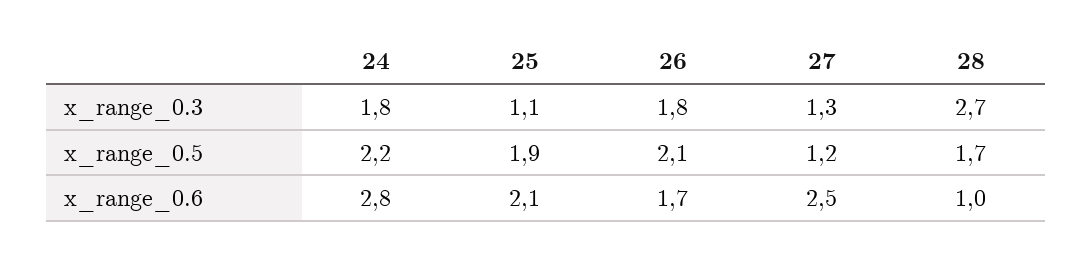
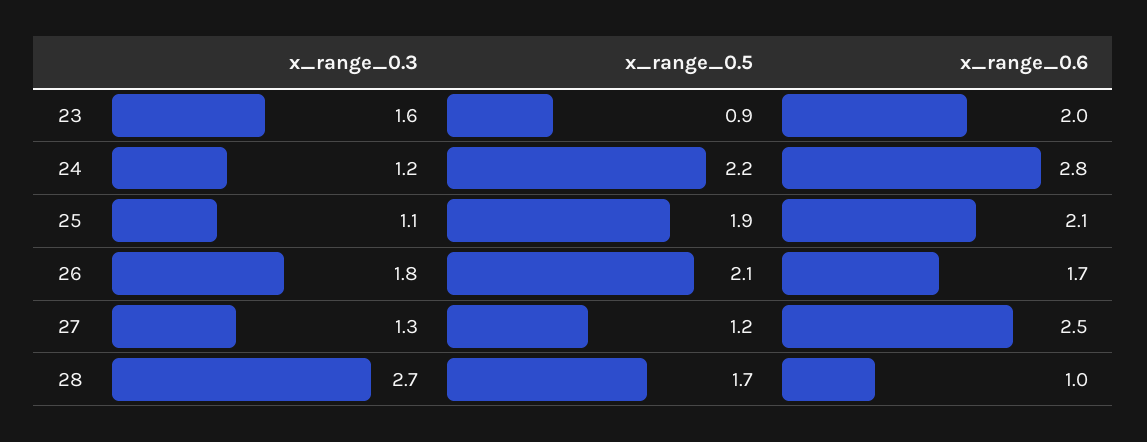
24, x_range_0.3: 1.8 -> 1.2
23, x_range_0.3: none -> 1.6
23, x_range_0.5: none -> 0.9
23, x_range_0.6: none -> 2

